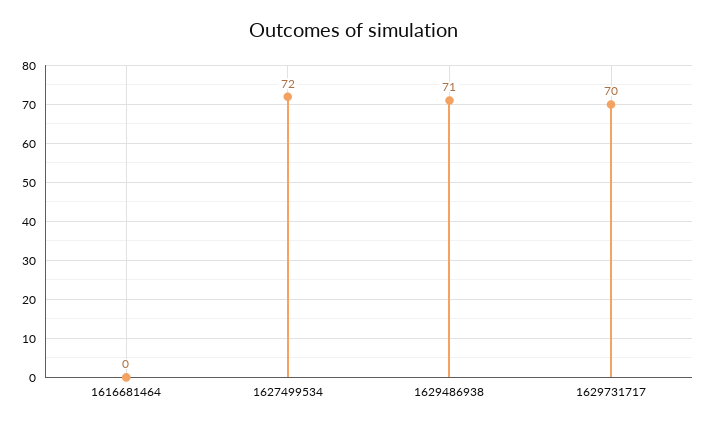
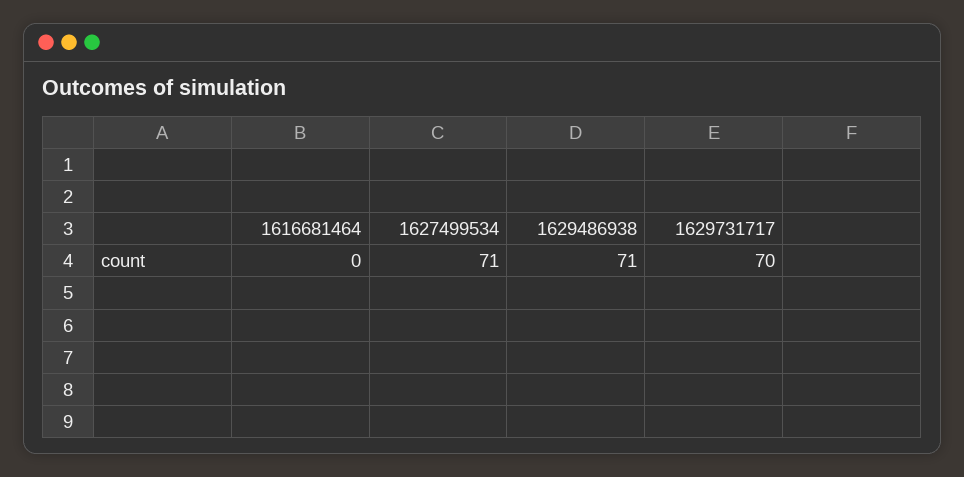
1627499534: 72 -> 71

